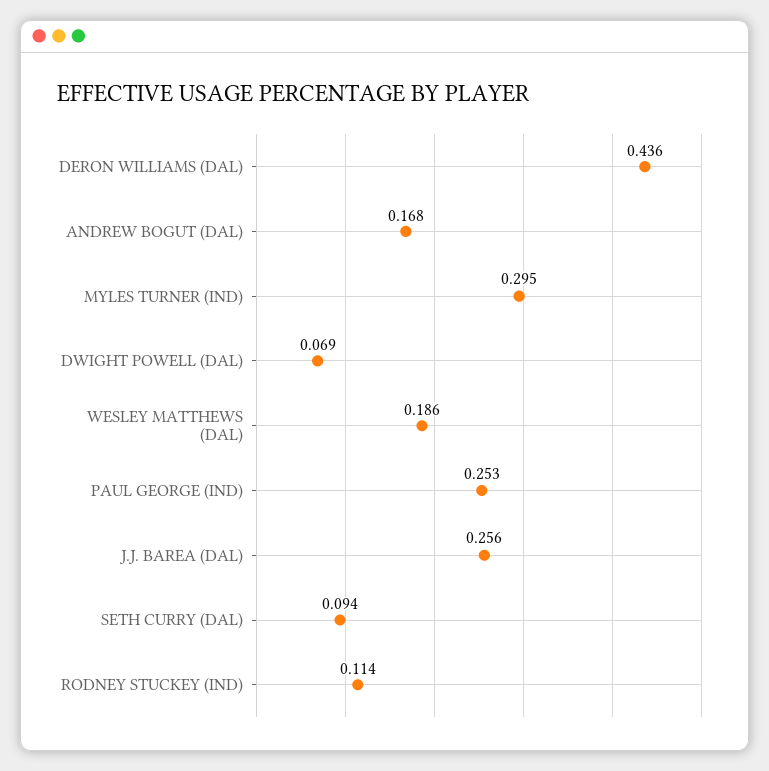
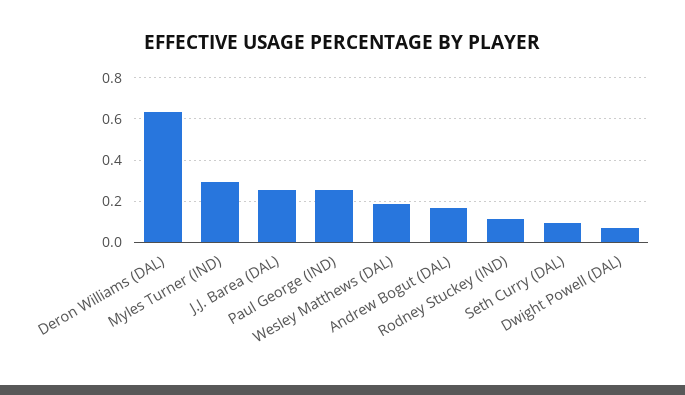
DERON WILLIAMS (DAL): 0.436 -> 0.65

